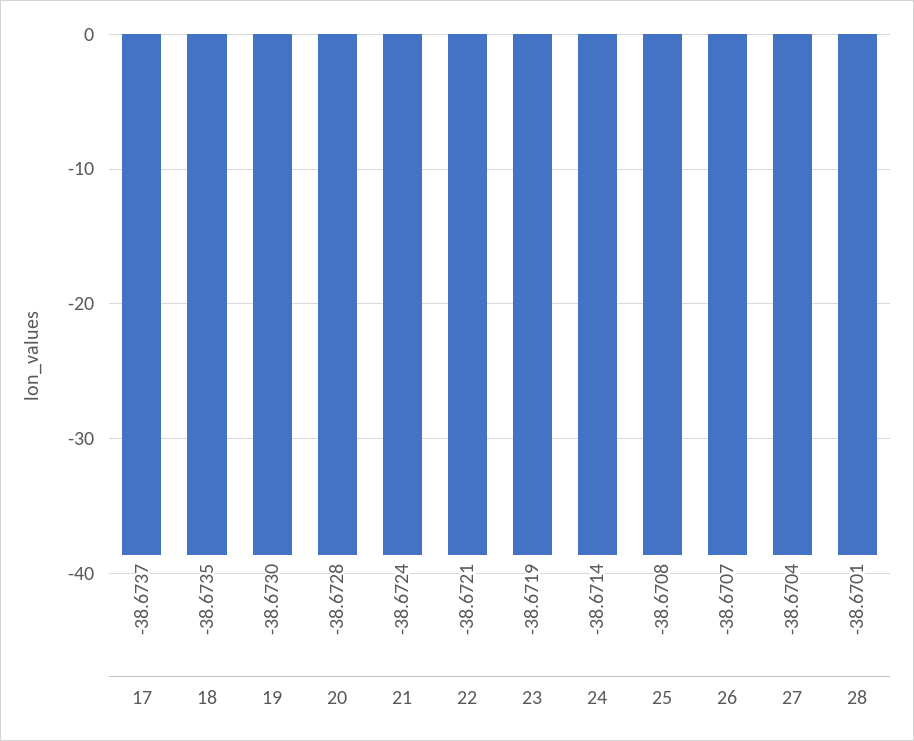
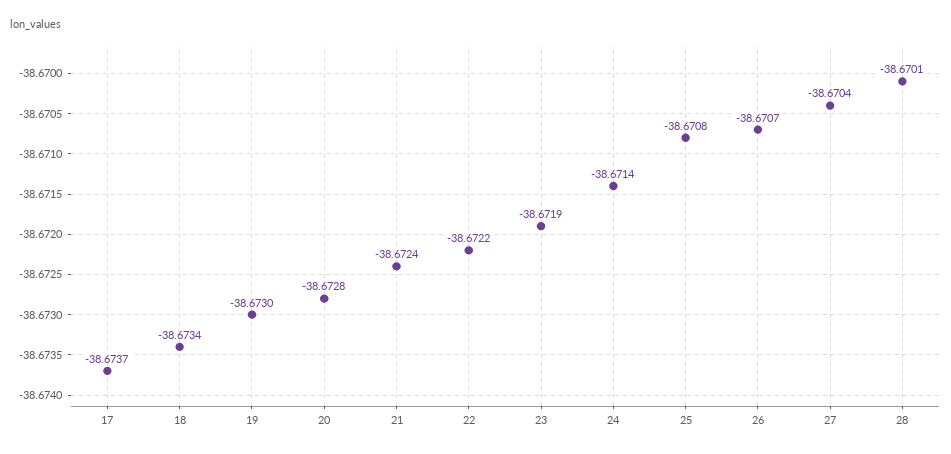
18: -38.6735 -> -38.6734
22: -38.6721 -> -38.6722

